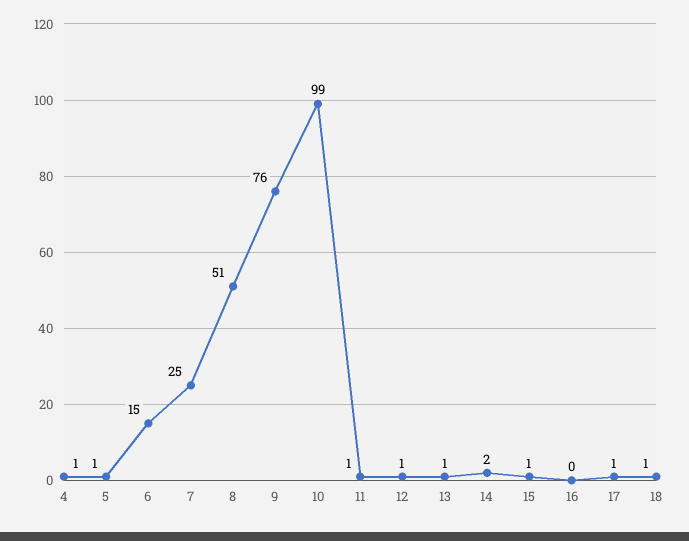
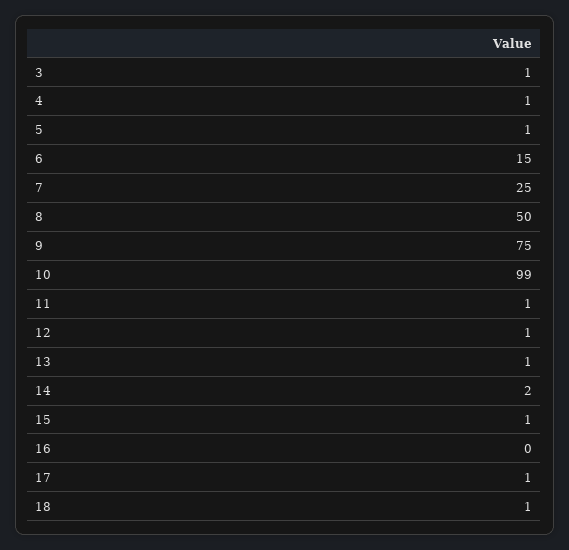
8: 51 -> 50
9: 76 -> 75
3: none -> 1

